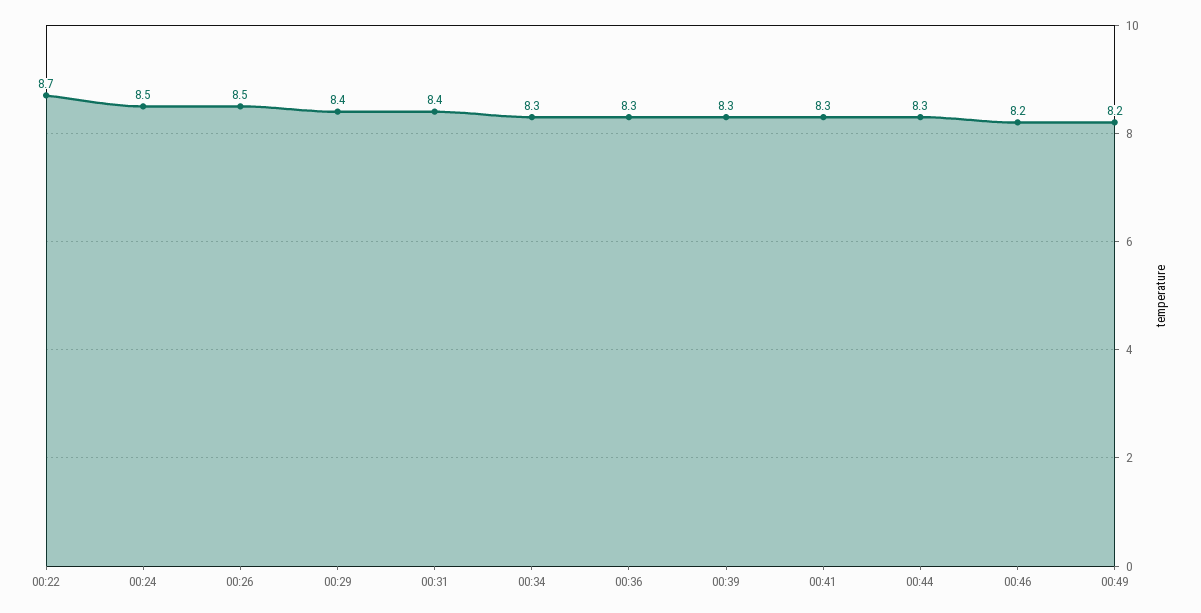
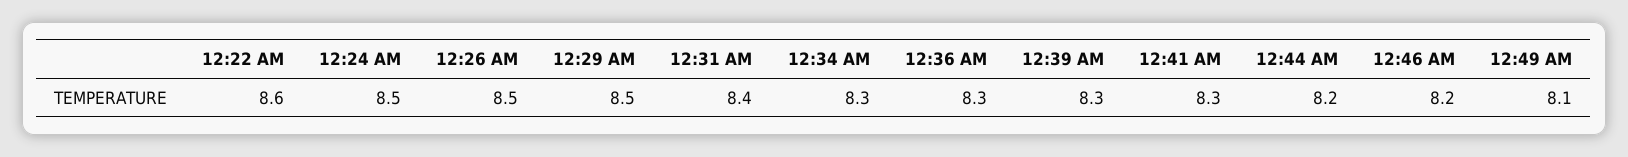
00:22: 8.7 -> 8.6
00:29: 8.4 -> 8.5
00:44: 8.3 -> 8.2
00:49: 8.2 -> 8.1

